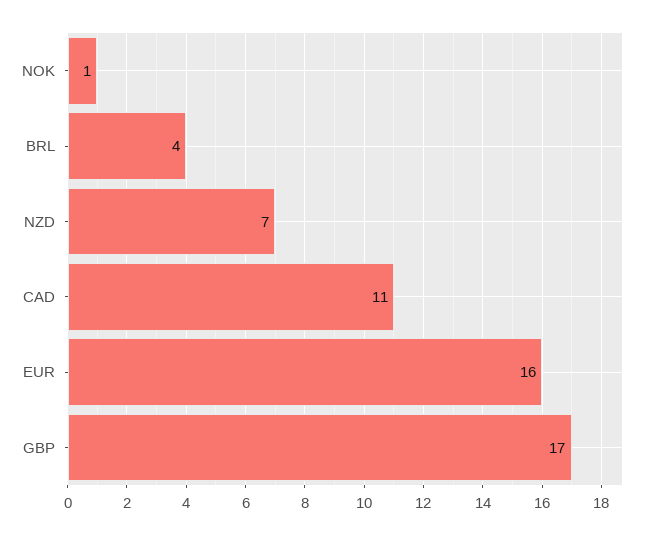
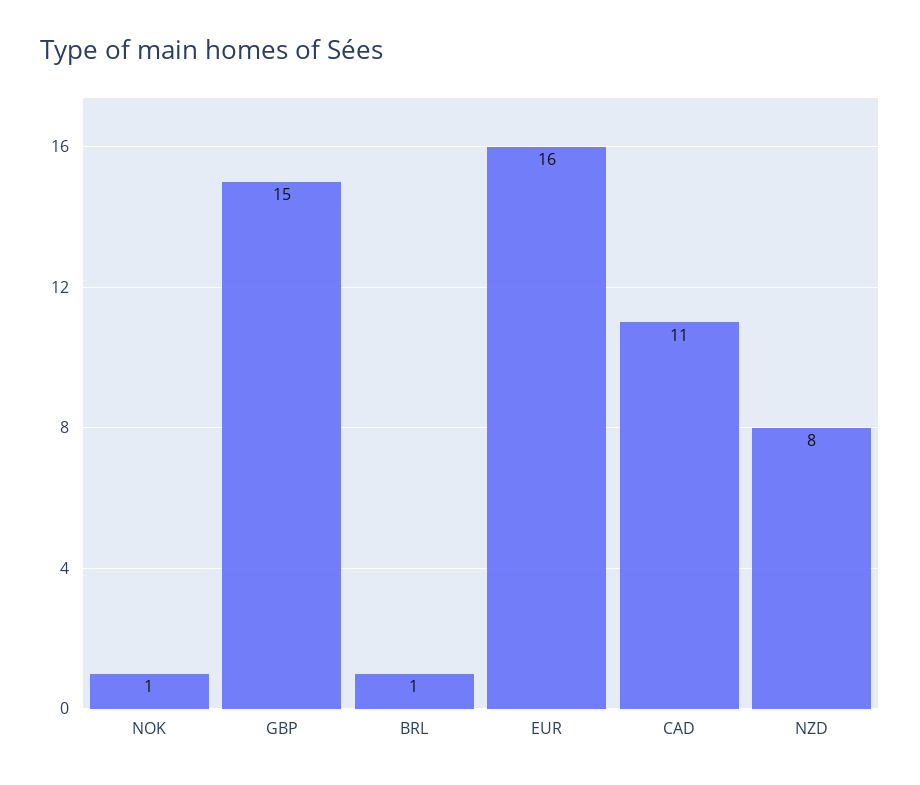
BRL: 4 -> 1
NZD: 7 -> 8
GBP: 17 -> 15

